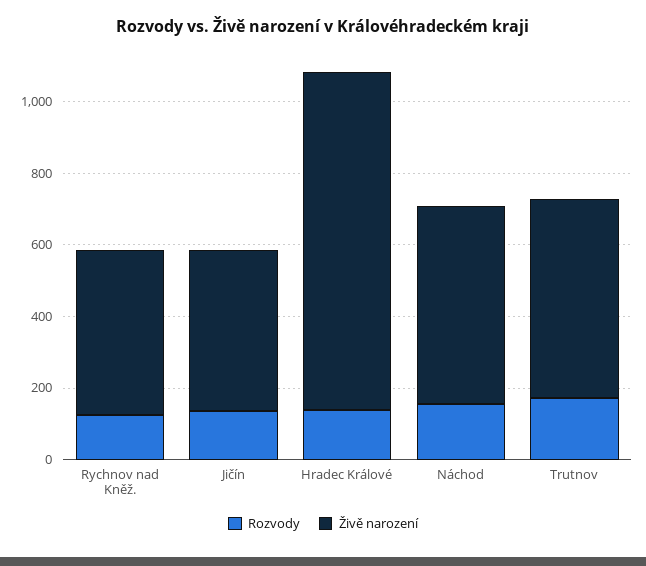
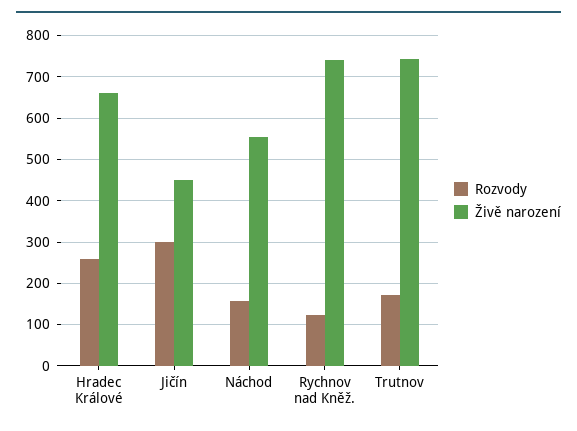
Živě narození, Rychnov nad Kněž.: 450 -> 740
Rozvody, Jičín: 150 -> 300
Rozvody, Hradec Králové: 150 -> 260
Živě narození, Hradec Králové: 950 -> 660
Živě narození, Trutnov: 550 -> 740

